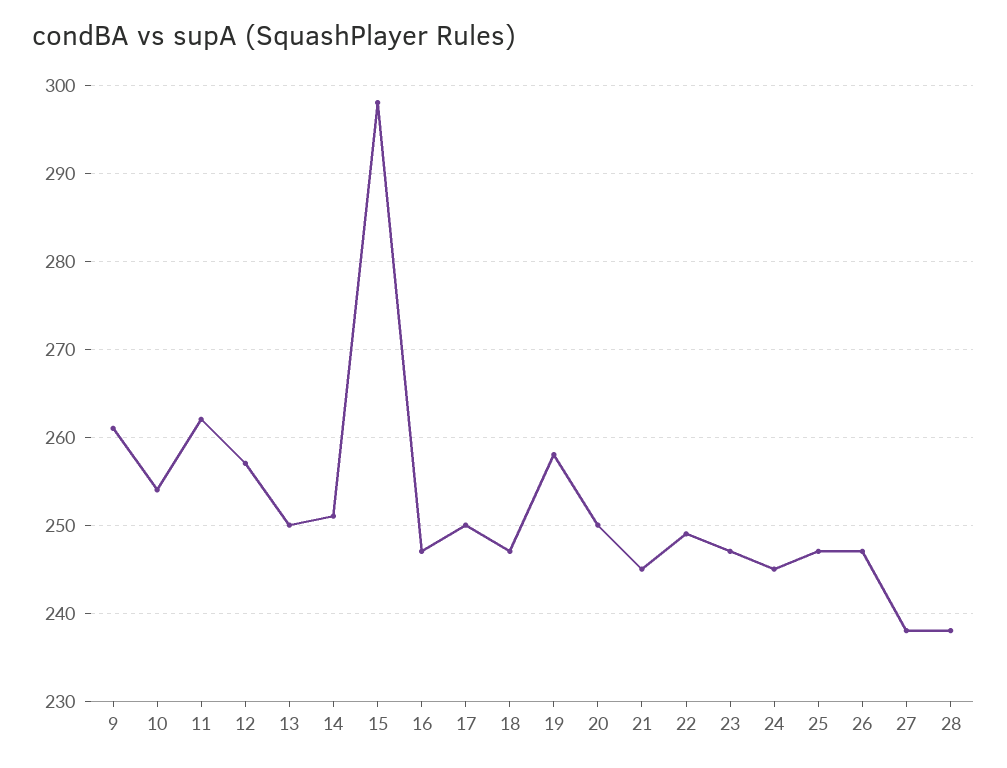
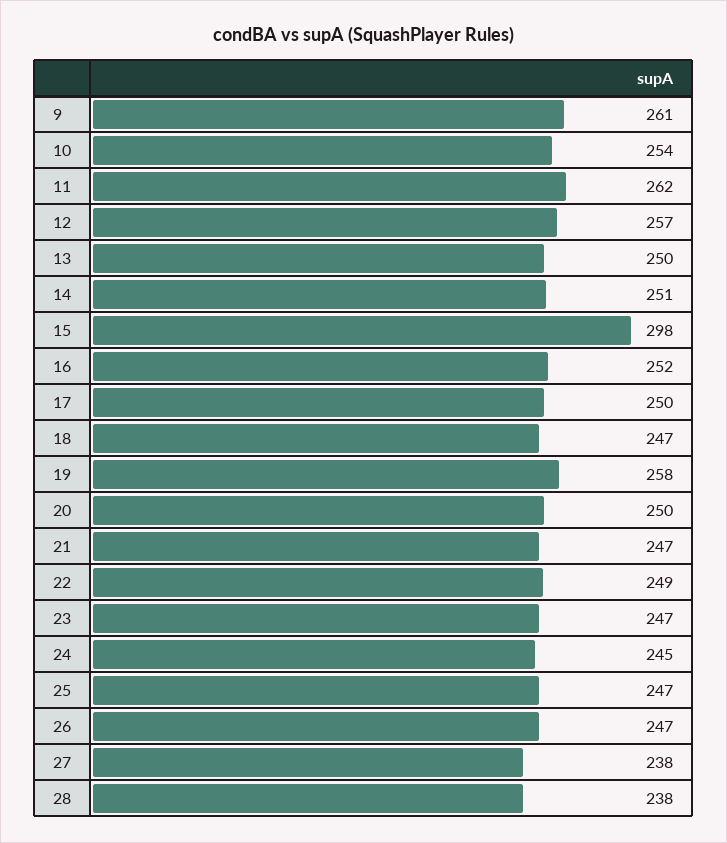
16: 247 -> 252
21: 245 -> 247

